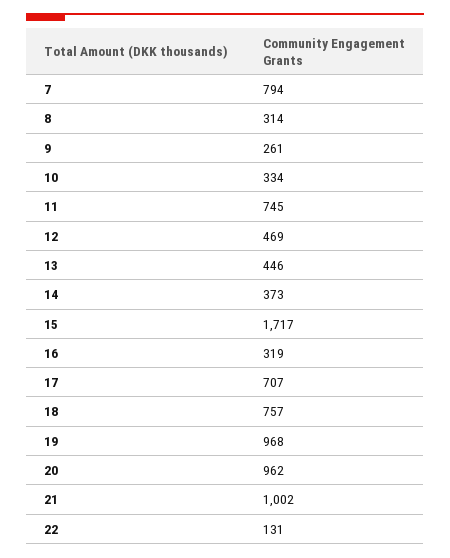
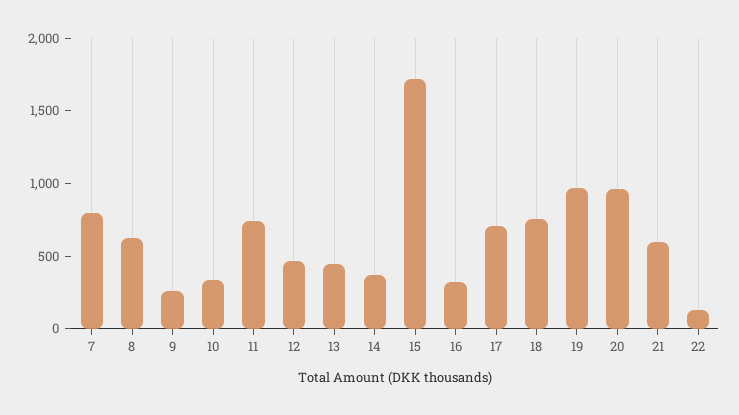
8: 314 -> 600
21: 1002 -> 600

